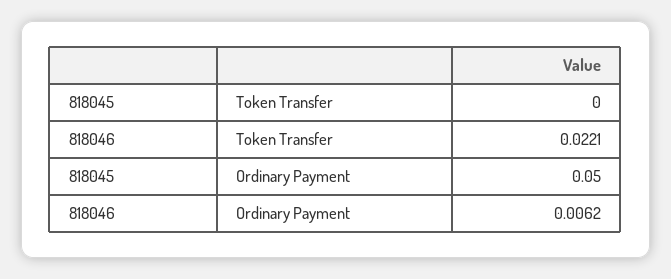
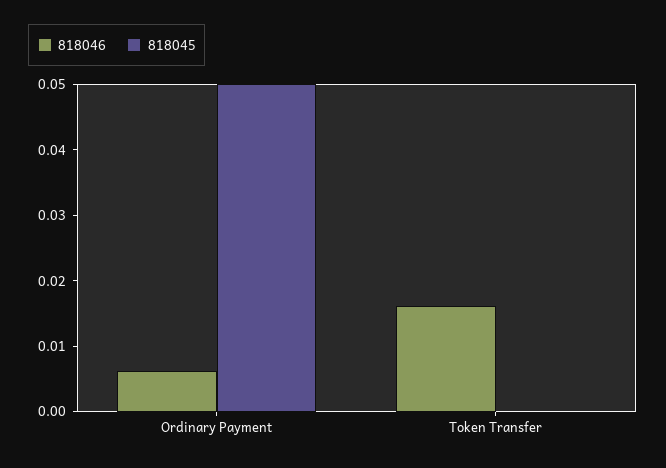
818046, Token Transfer: 0.0221 -> 0.016

